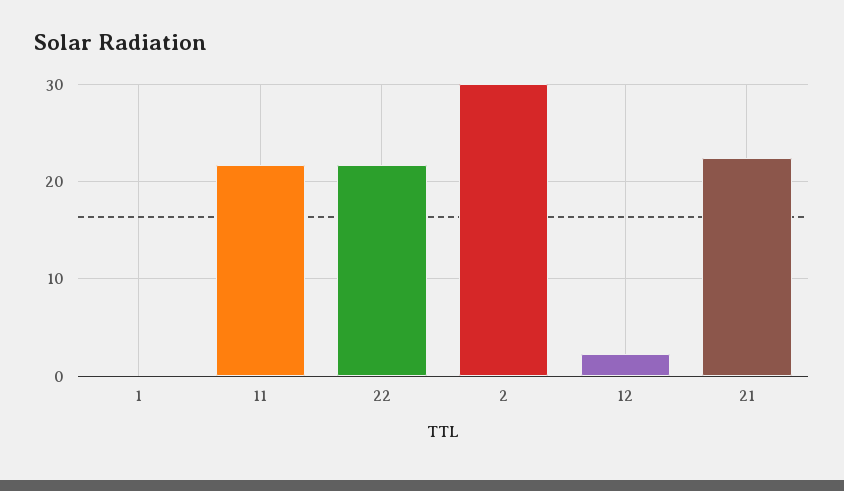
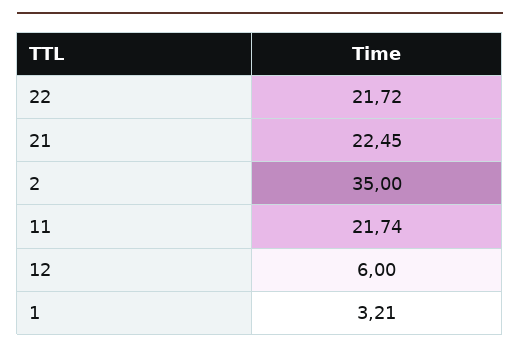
1: 0 -> 3.21
2: 30 -> 35
12: 2 -> 6

